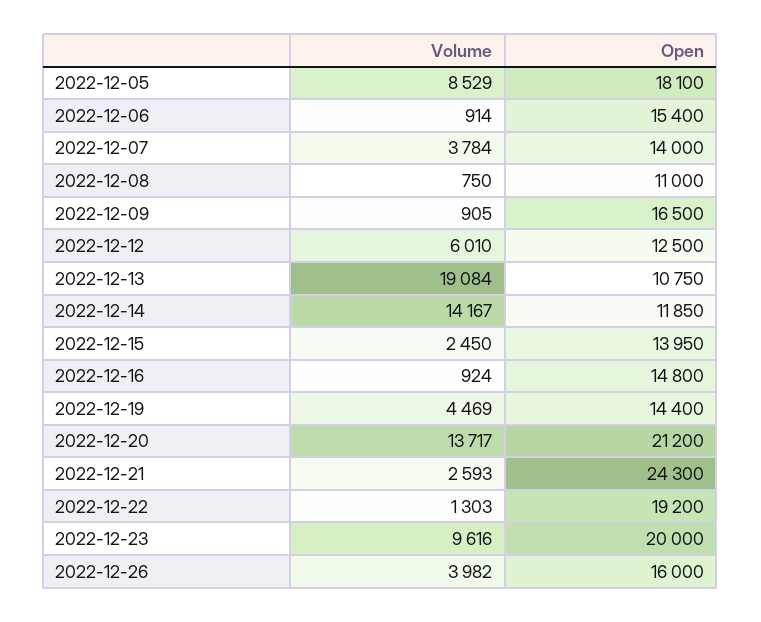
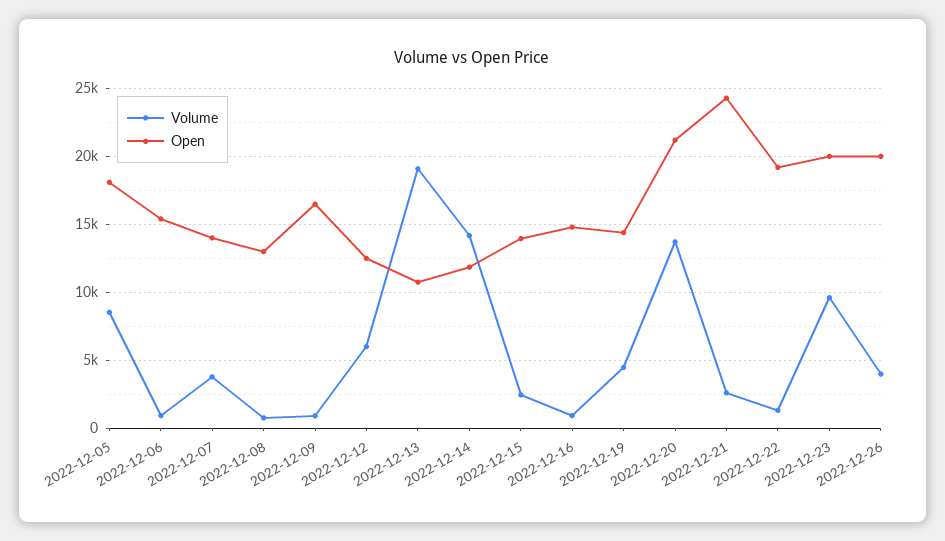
Open, 2022-12-08: 11000 -> 13000
Open, 2022-12-26: 16000 -> 20000

